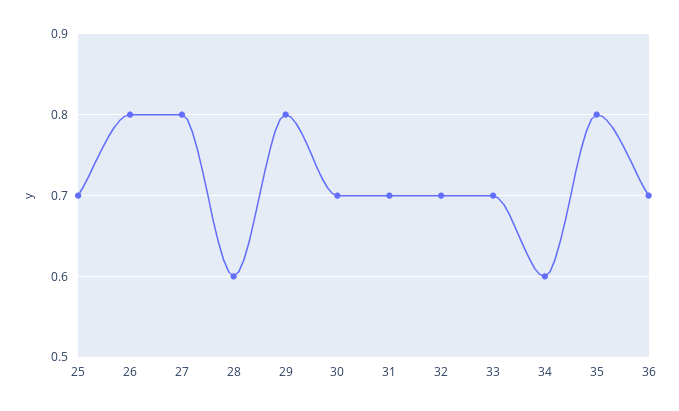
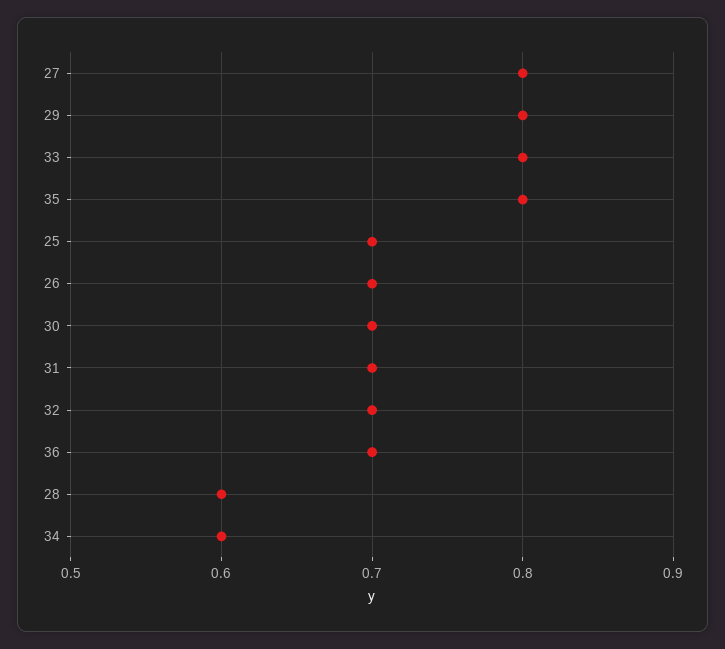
26: 0.8 -> 0.7
33: 0.7 -> 0.8

